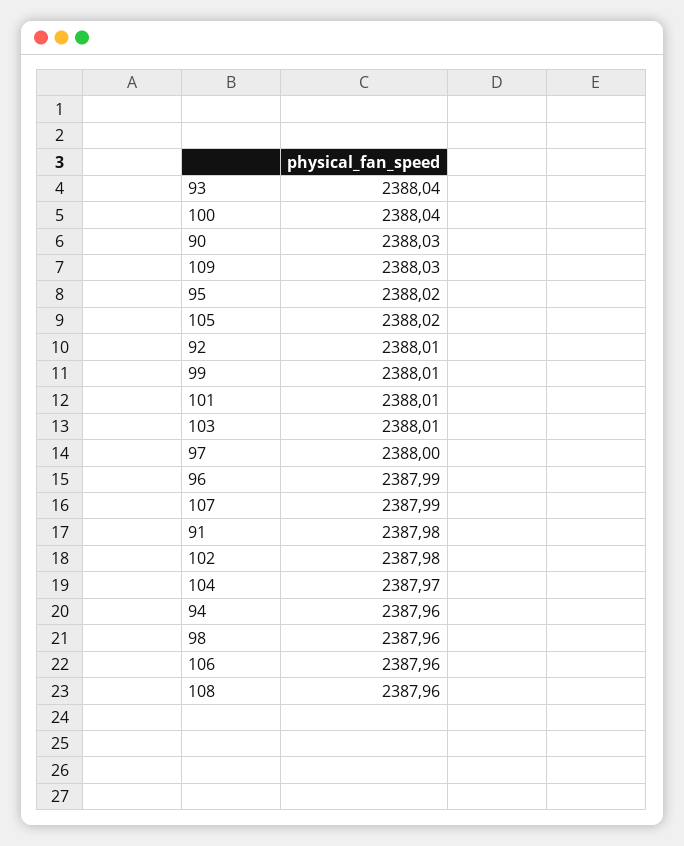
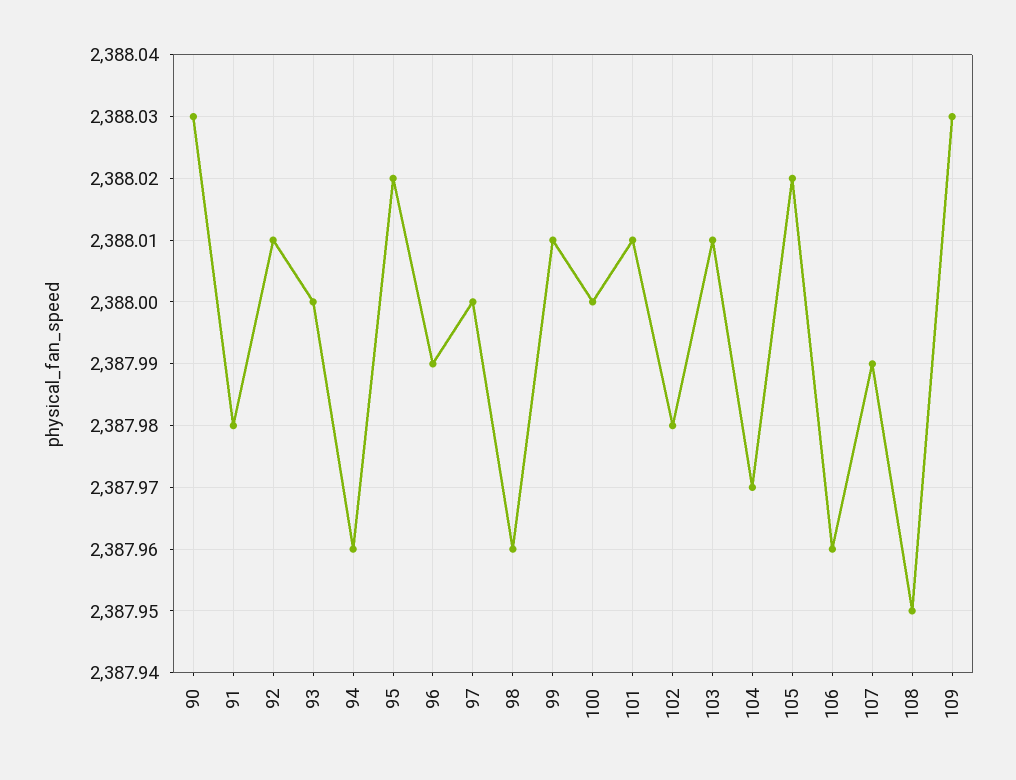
93: 2388.04 -> 2388
100: 2388.04 -> 2388
108: 2387.96 -> 2387.95

